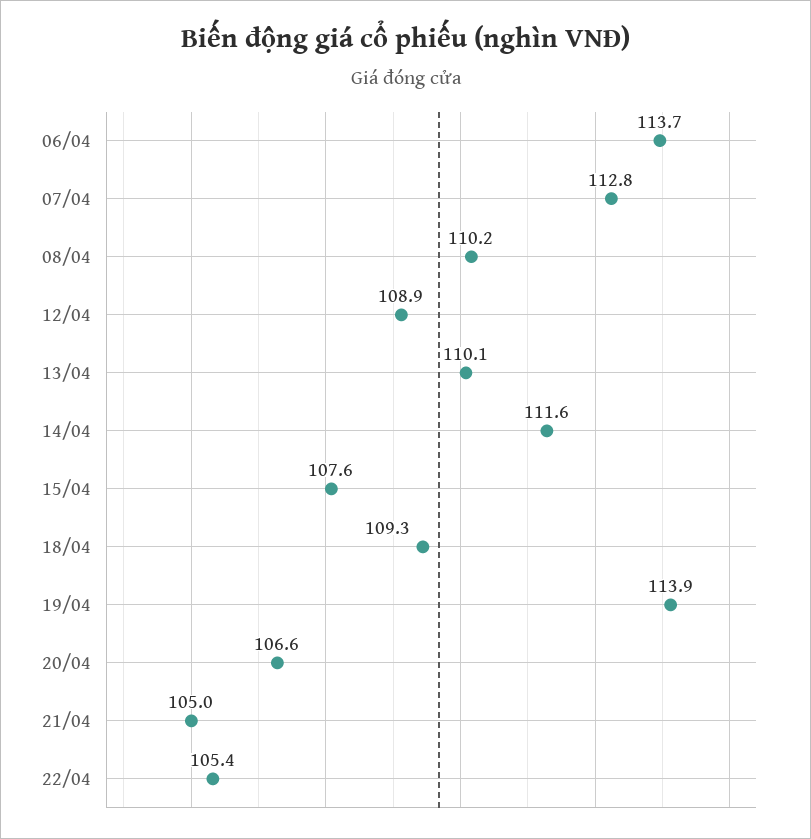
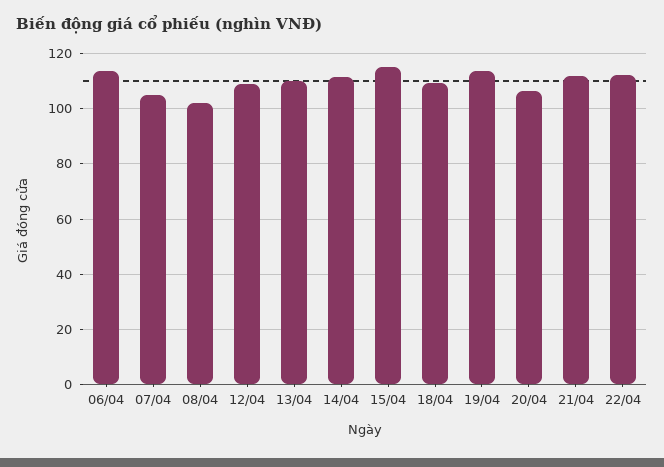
07/04: 112.8 -> 105
08/04: 110.2 -> 102.5
15/04: 107.6 -> 115
21/04: 105 -> 112.5
22/04: 105.4 -> 112.5

